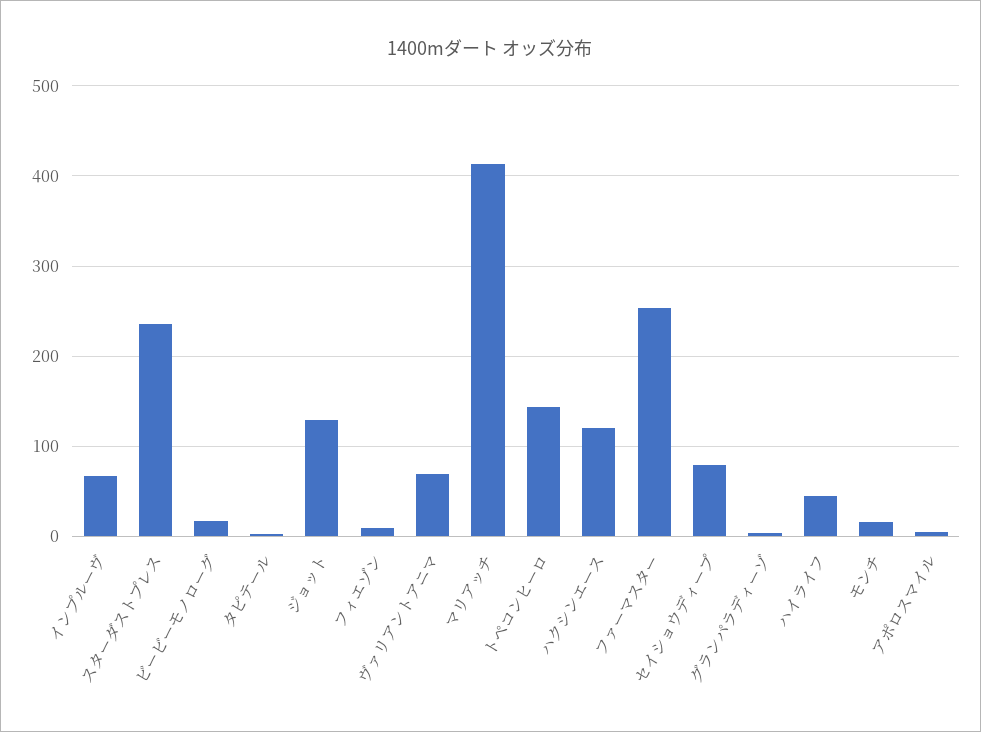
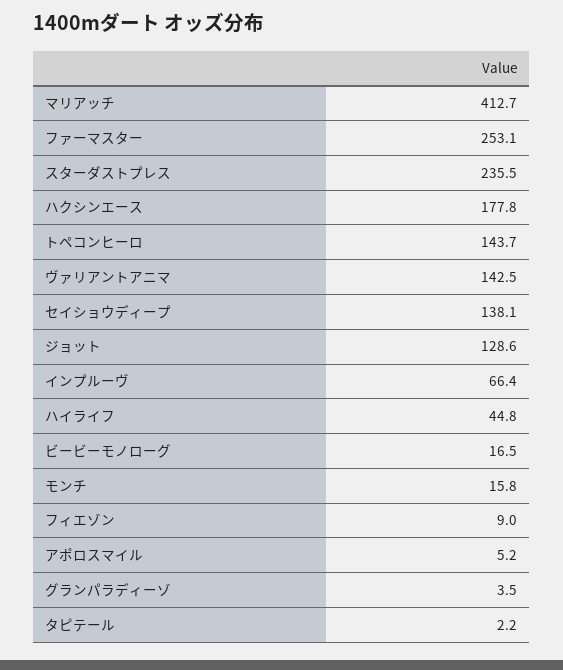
ヴァリアントアニマ: 70 -> 142.5
ハクシンエース: 120 -> 177.8
セイショウディープ: 80 -> 138.1

